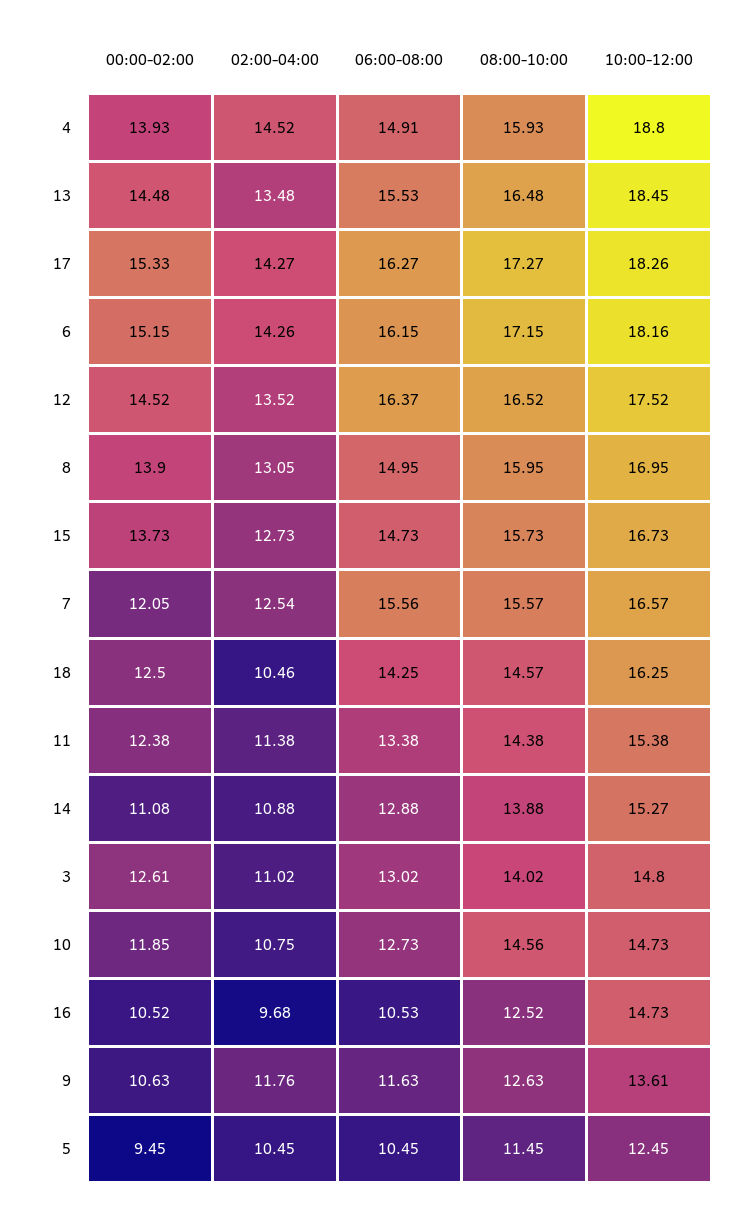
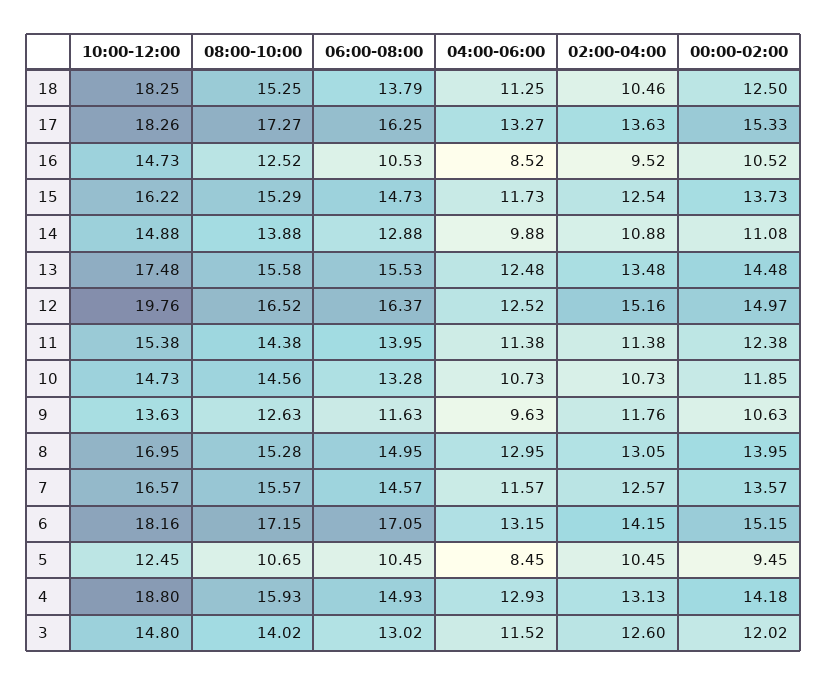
00:00-02:00, 4: 13.93 -> 14.18
02:00-04:00, 4: 14.52 -> 13.13
06:00-08:00, 4: 14.91 -> 14.93
08:00-10:00, 13: 16.48 -> 15.58
10:00-12:00, 13: 18.45 -> 17.48
02:00-04:00, 17: 14.27 -> 13.63
06:00-08:00, 17: 16.27 -> 16.25
02:00-04:00, 6: 14.26 -> 14.15
06:00-08:00, 6: 16.15 -> 17.05
00:00-02:00, 12: 14.52 -> 14.97
02:00-04:00, 12: 13.52 -> 15.16
10:00-12:00, 12: 17.52 -> 19.76
00:00-02:00, 8: 13.9 -> 13.95
08:00-10:00, 8: 15.95 -> 15.28
02:00-04:00, 15: 12.73 -> 12.54
08:00-10:00, 15: 15.73 -> 15.29
10:00-12:00, 15: 16.73 -> 16.22
00:00-02:00, 7: 12.05 -> 13.57
02:00-04:00, 7: 12.54 -> 12.57
06:00-08:00, 7: 15.56 -> 14.57
06:00-08:00, 18: 14.25 -> 13.79
08:00-10:00, 18: 14.57 -> 15.25
10:00-12:00, 18: 16.25 -> 18.25
06:00-08:00, 11: 13.38 -> 13.95
10:00-12:00, 14: 15.27 -> 14.88
00:00-02:00, 3: 12.61 -> 12.02
02:00-04:00, 3: 11.02 -> 12.6
02:00-04:00, 10: 10.75 -> 10.73
06:00-08:00, 10: 12.73 -> 13.28
02:00-04:00, 16: 9.68 -> 9.52
10:00-12:00, 9: 13.61 -> 13.63
08:00-10:00, 5: 11.45 -> 10.65
04:00-06:00, 18: none -> 11.25
04:00-06:00, 17: none -> 13.27
04:00-06:00, 16: none -> 8.52
04:00-06:00, 15: none -> 11.73
04:00-06:00, 14: none -> 9.88
04:00-06:00, 13: none -> 12.48
04:00-06:00, 12: none -> 12.52
04:00-06:00, 11: none -> 11.38
04:00-06:00, 10: none -> 10.73
04:00-06:00, 9: none -> 9.63
04:00-06:00, 8: none -> 12.95
04:00-06:00, 7: none -> 11.57
04:00-06:00, 6: none -> 13.15
04:00-06:00, 5: none -> 8.45
04:00-06:00, 4: none -> 12.93
04:00-06:00, 3: none -> 11.52

